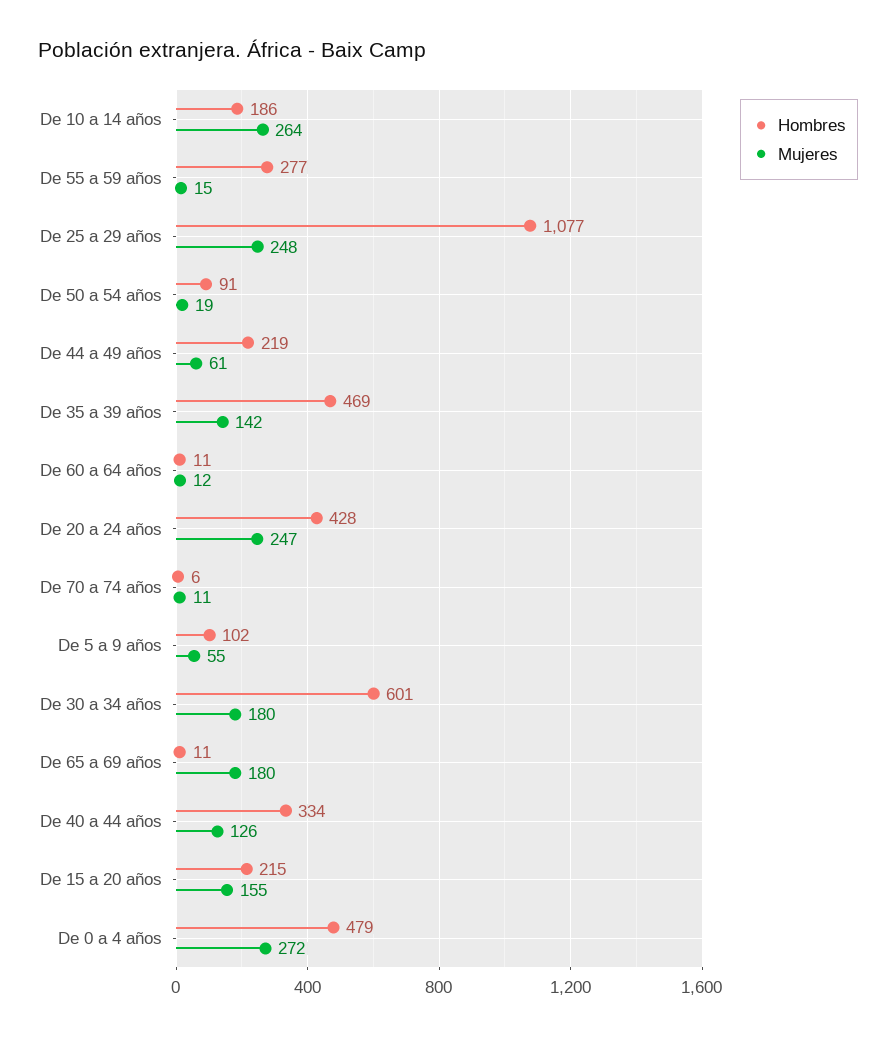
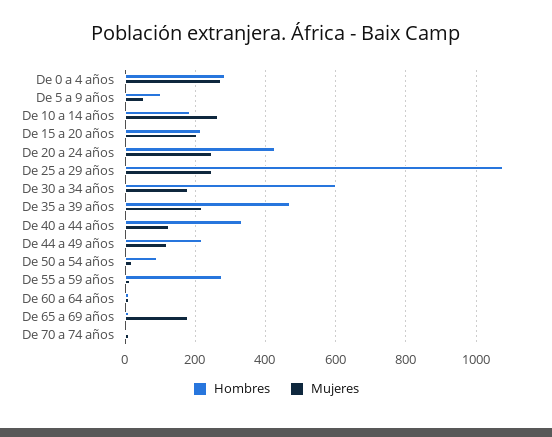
Mujeres, De 44 a 49 años: 61 -> 120
Mujeres, De 35 a 39 años: 142 -> 220
Mujeres, De 15 a 20 años: 155 -> 200
Hombres, De 0 a 4 años: 479 -> 280

